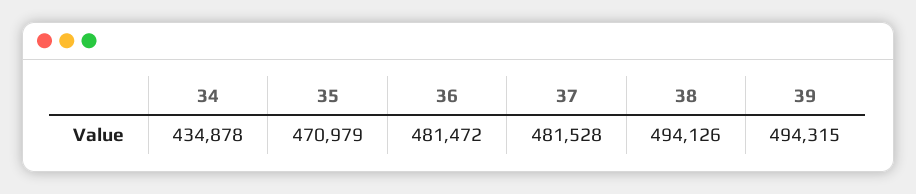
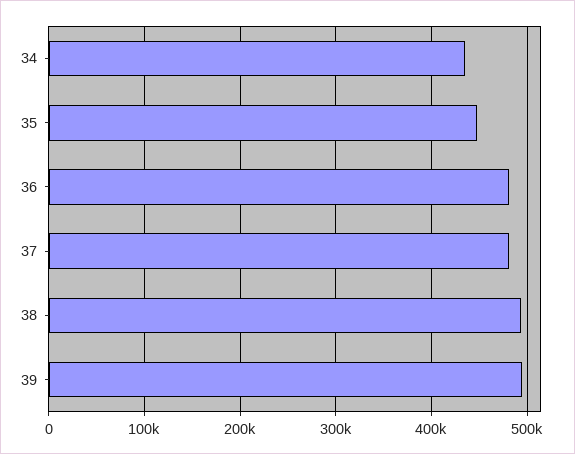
35: 470979 -> 450000

